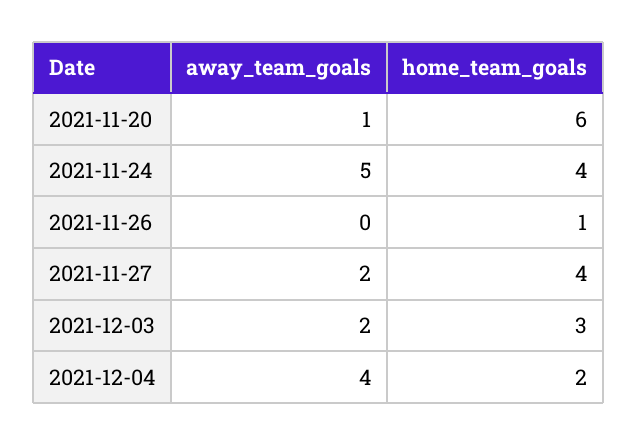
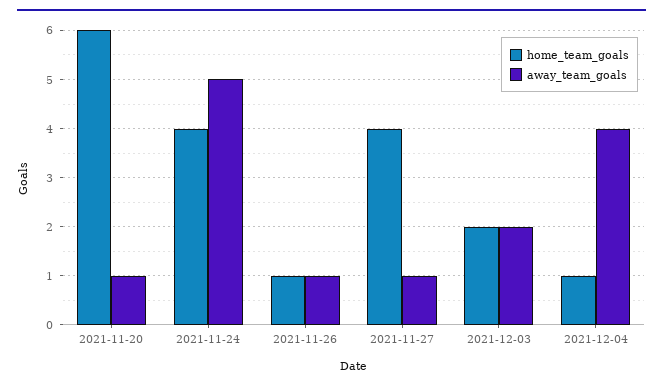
away_team_goals, 2021-11-26: 0 -> 1
away_team_goals, 2021-11-27: 2 -> 1
home_team_goals, 2021-12-03: 3 -> 2
home_team_goals, 2021-12-04: 2 -> 1

